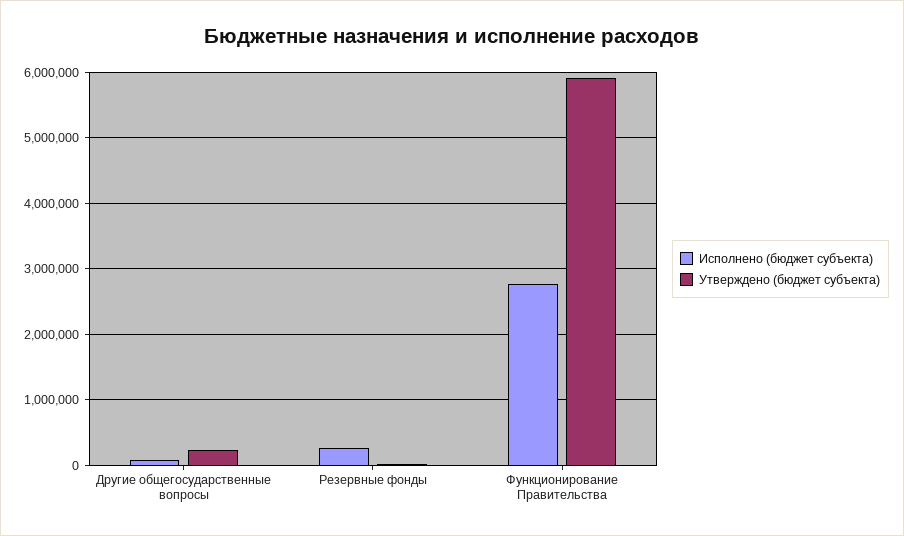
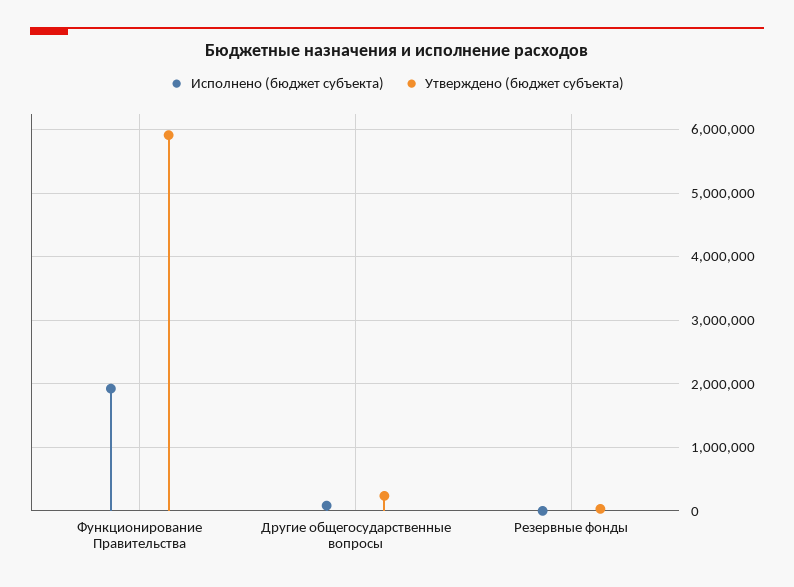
Исполнено (бюджет субъекта), Резервные фонды: 300000 -> 0
Исполнено (бюджет субъекта), Функционирование Правительства: 2800000 -> 1900000

